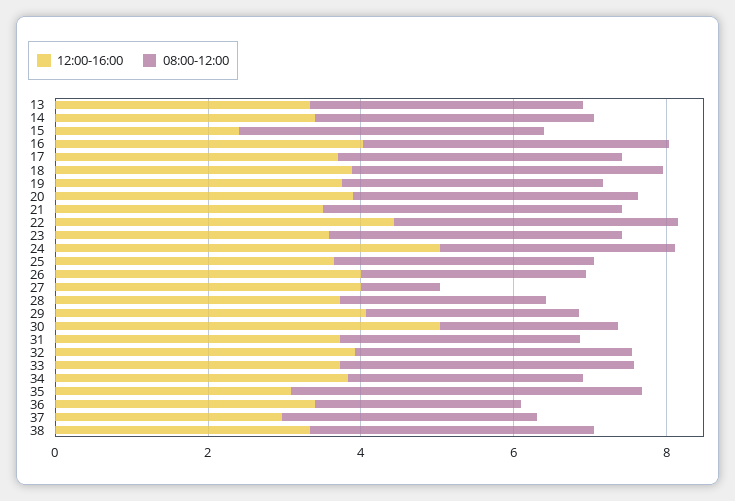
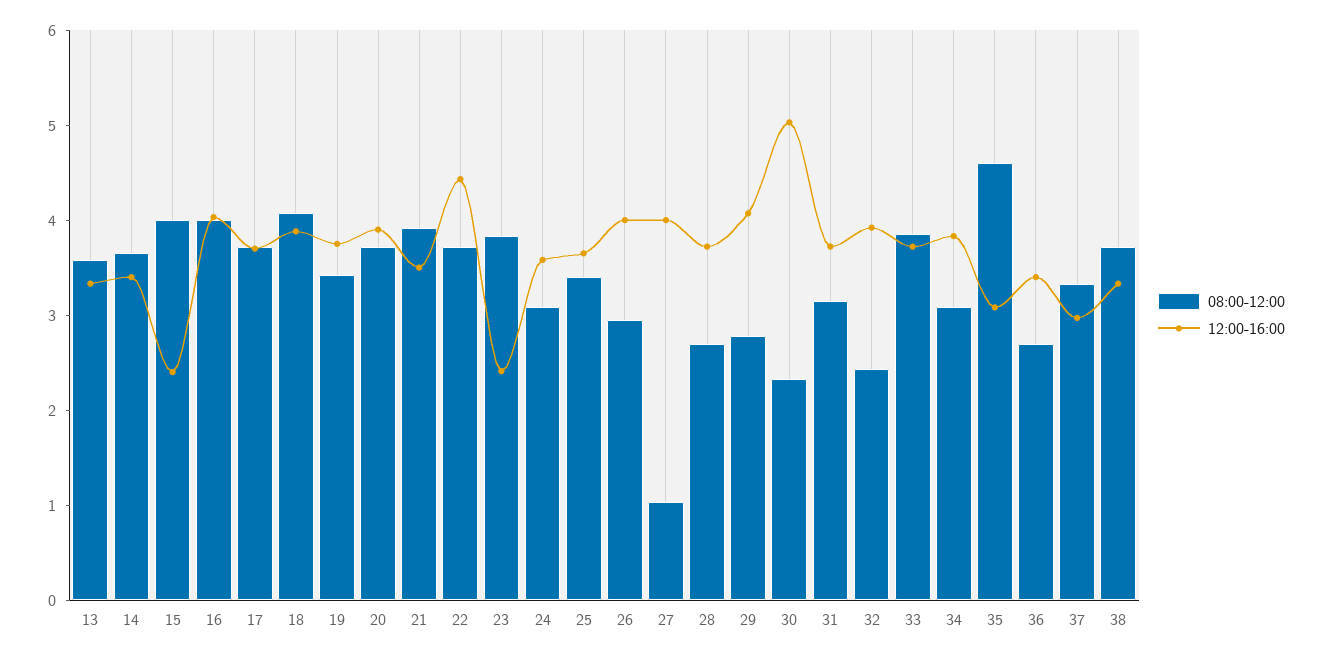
12:00-16:00, 23: 3.5 -> 2.4
12:00-16:00, 24: 5 -> 3.6
08:00-12:00, 32: 3.5 -> 2.4

